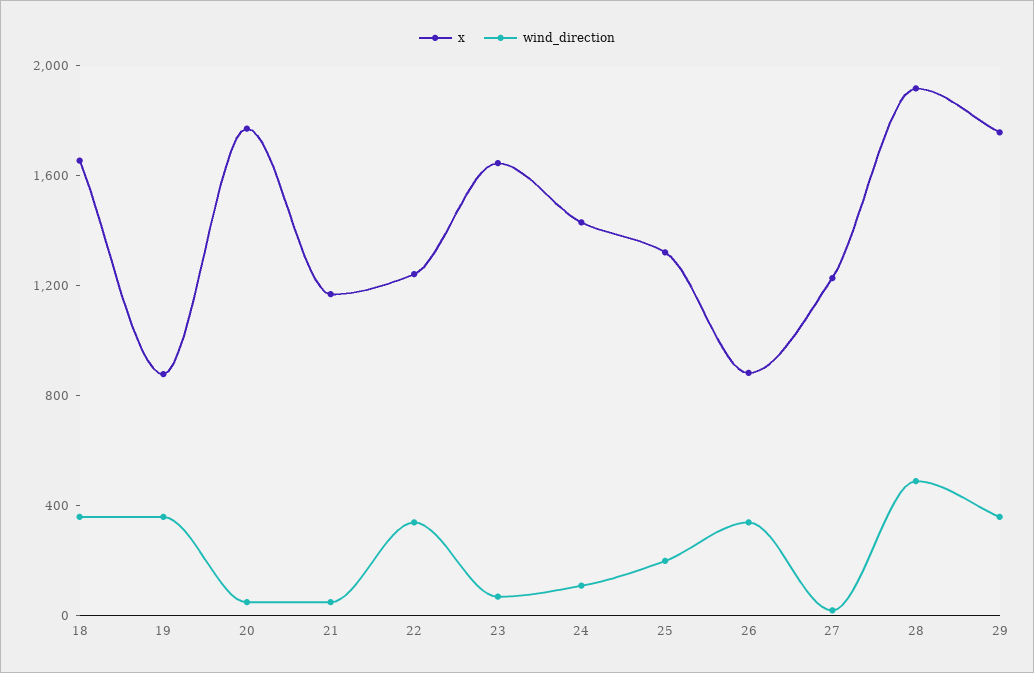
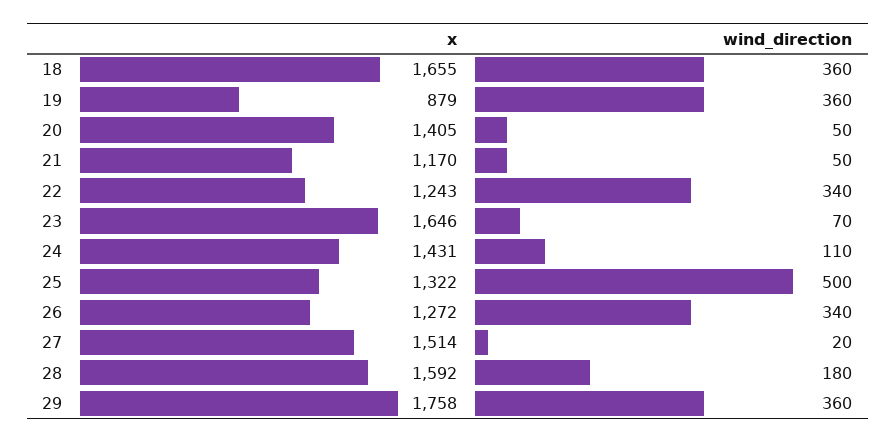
x, 20: 1800 -> 1405
wind_direction, 25: 200 -> 500
x, 26: 900 -> 1272
x, 27: 1200 -> 1514
x, 28: 1900 -> 1592
wind_direction, 28: 500 -> 180

